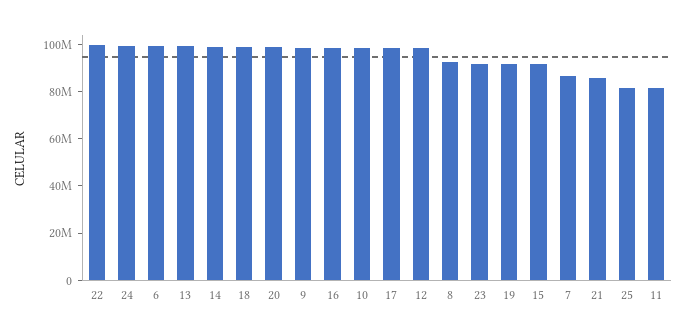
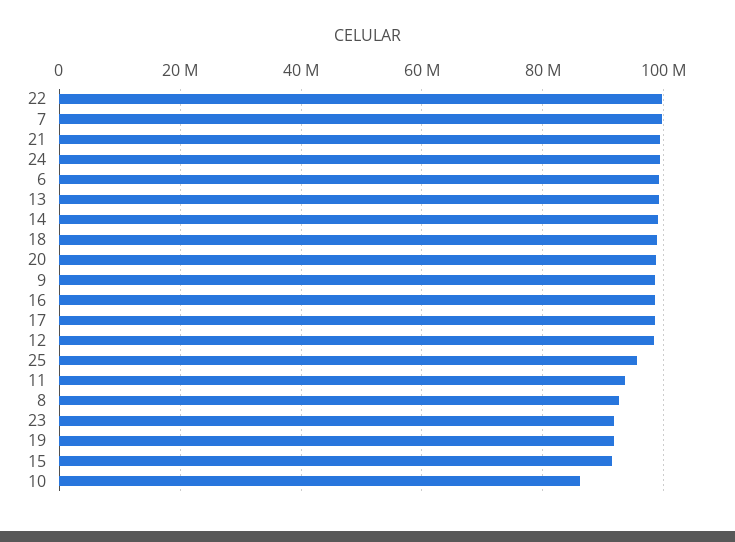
10: 100000000 -> 86000000
7: 85000000 -> 100000000
21: 85000000 -> 100000000
25: 80000000 -> 96000000
11: 80000000 -> 94000000

